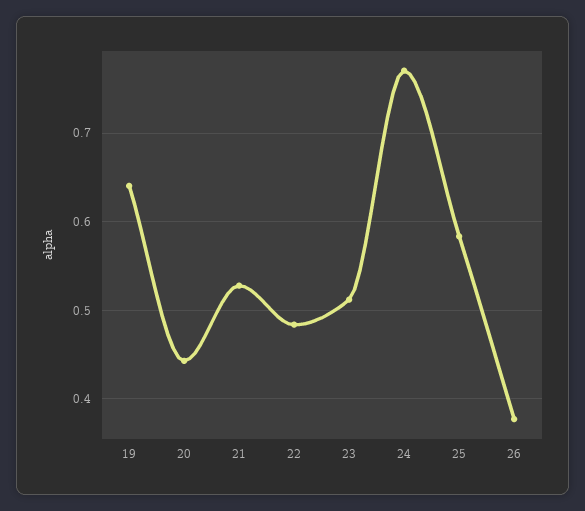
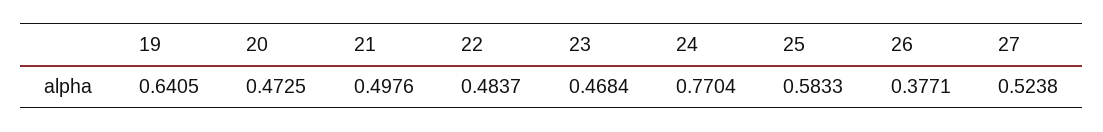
20: 0.44 -> 0.4725
21: 0.53 -> 0.4976
23: 0.51 -> 0.4684
27: none -> 0.5238

